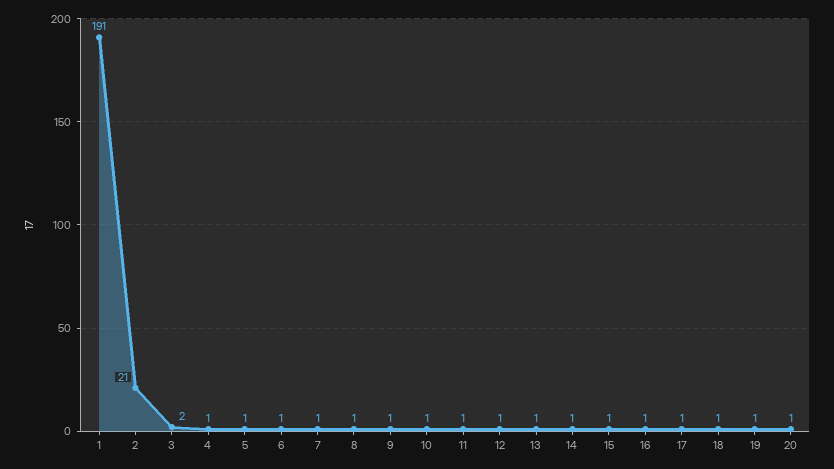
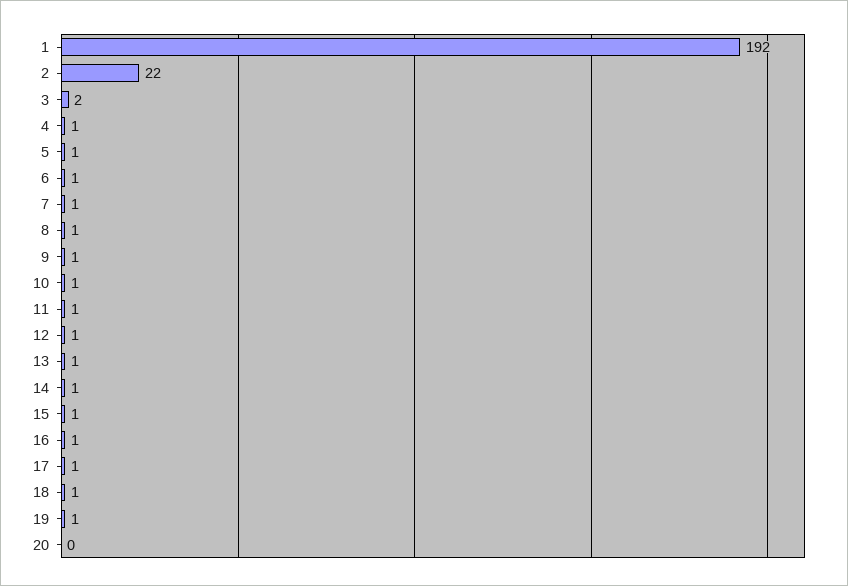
1: 191 -> 192
2: 21 -> 22
20: 1 -> 0

